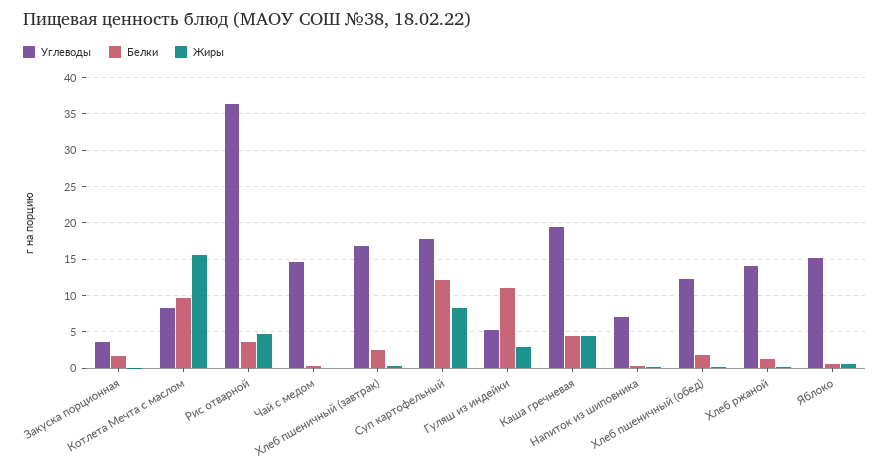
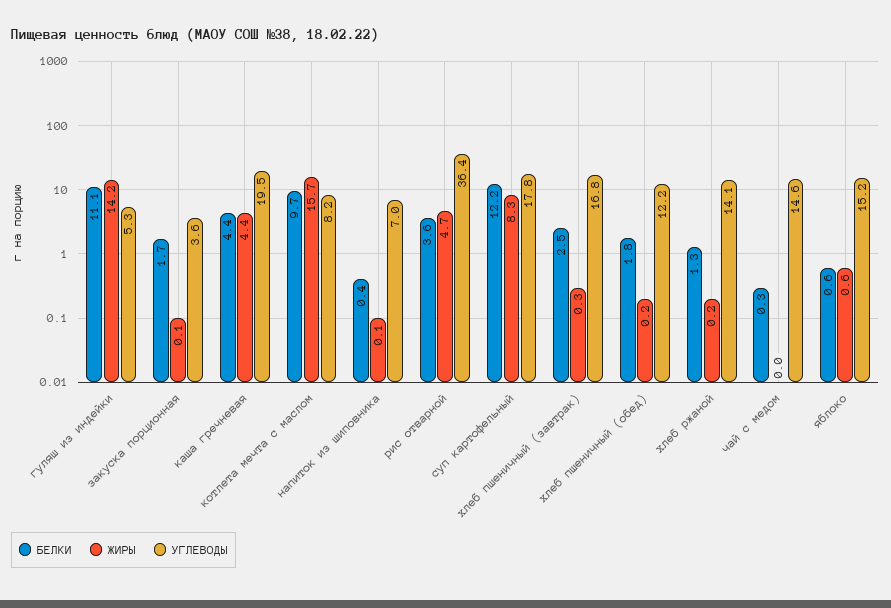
Жиры, Гуляш из индейки: 3 -> 14.2

